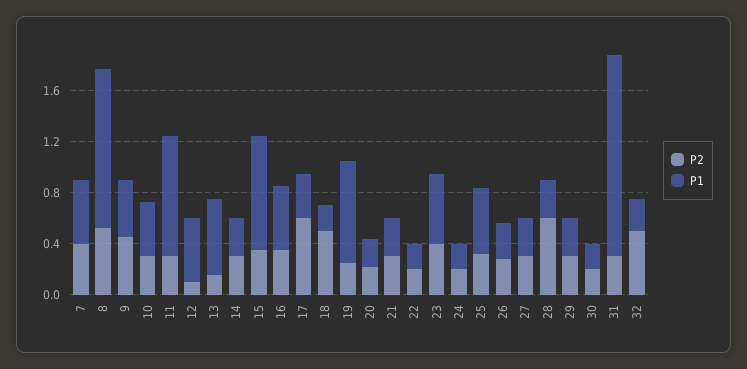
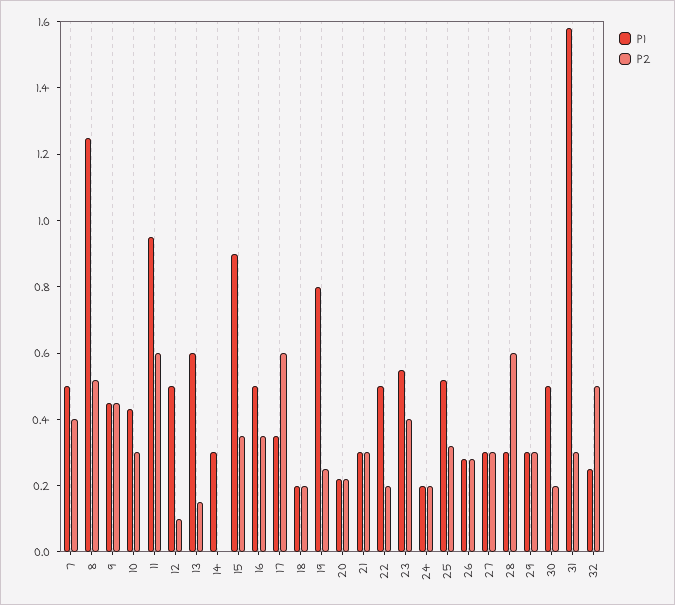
P2, 11: 0.3 -> 0.6
P2, 14: 0.3 -> 0
P2, 18: 0.5 -> 0.2
P1, 22: 0.2 -> 0.5
P1, 30: 0.2 -> 0.5

